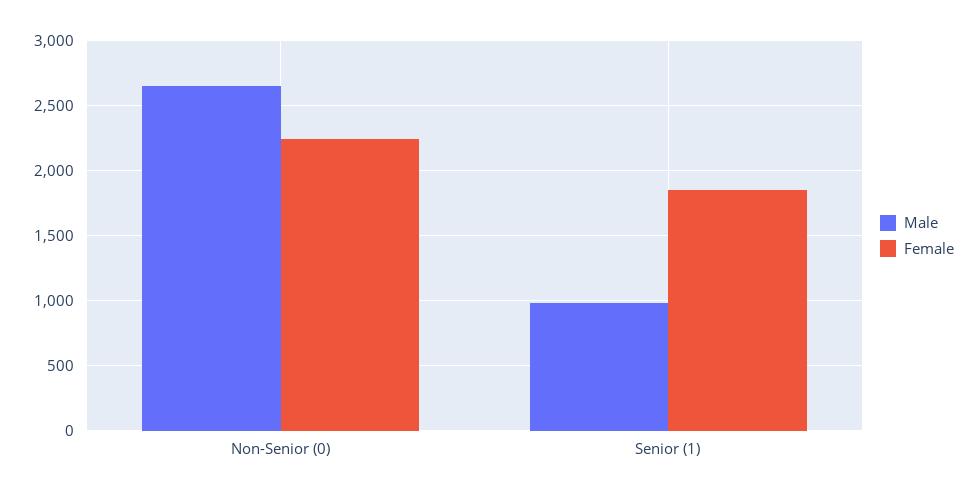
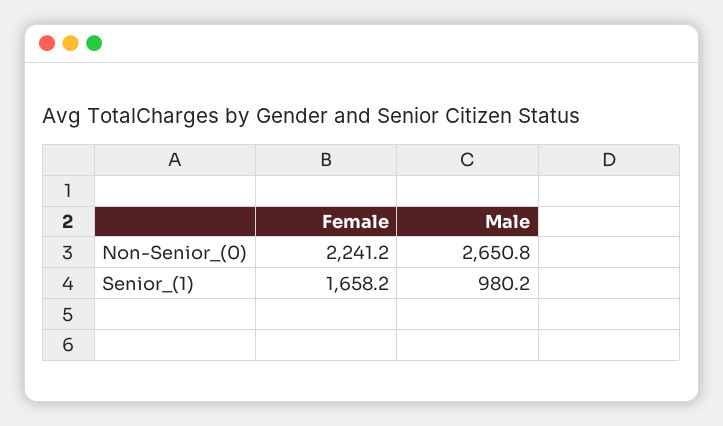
Female, Senior (1): 1850 -> 1658.2

